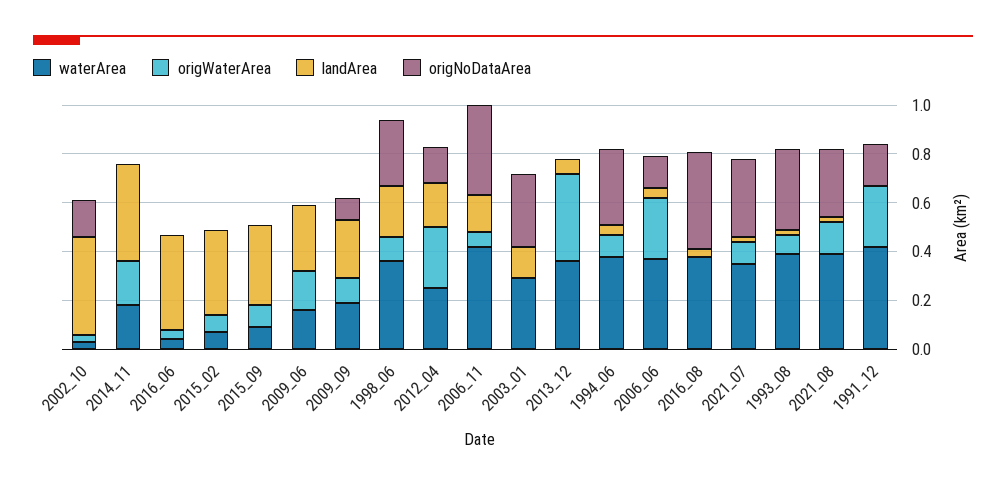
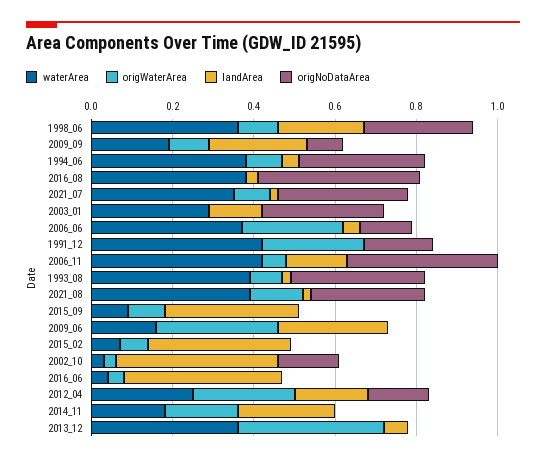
landArea, 2014_11: 0.4 -> 0.25
origWaterArea, 2009_06: 0.15 -> 0.3

